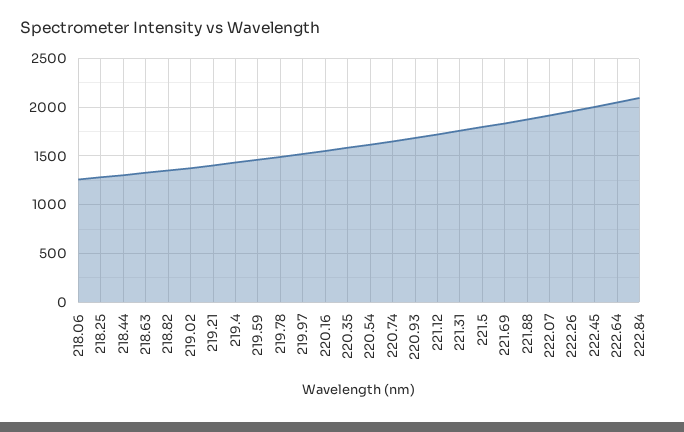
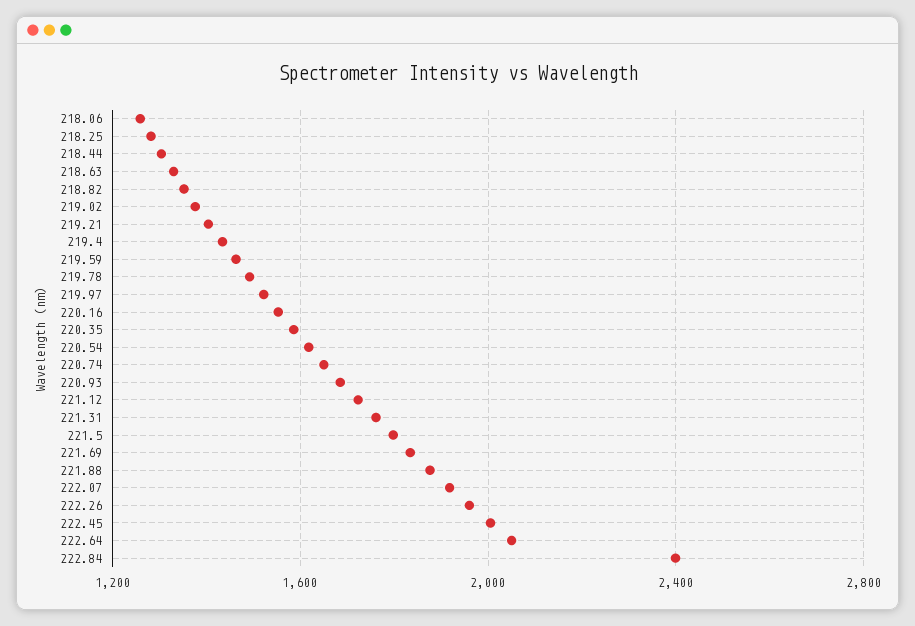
222.84: 2100 -> 2400

